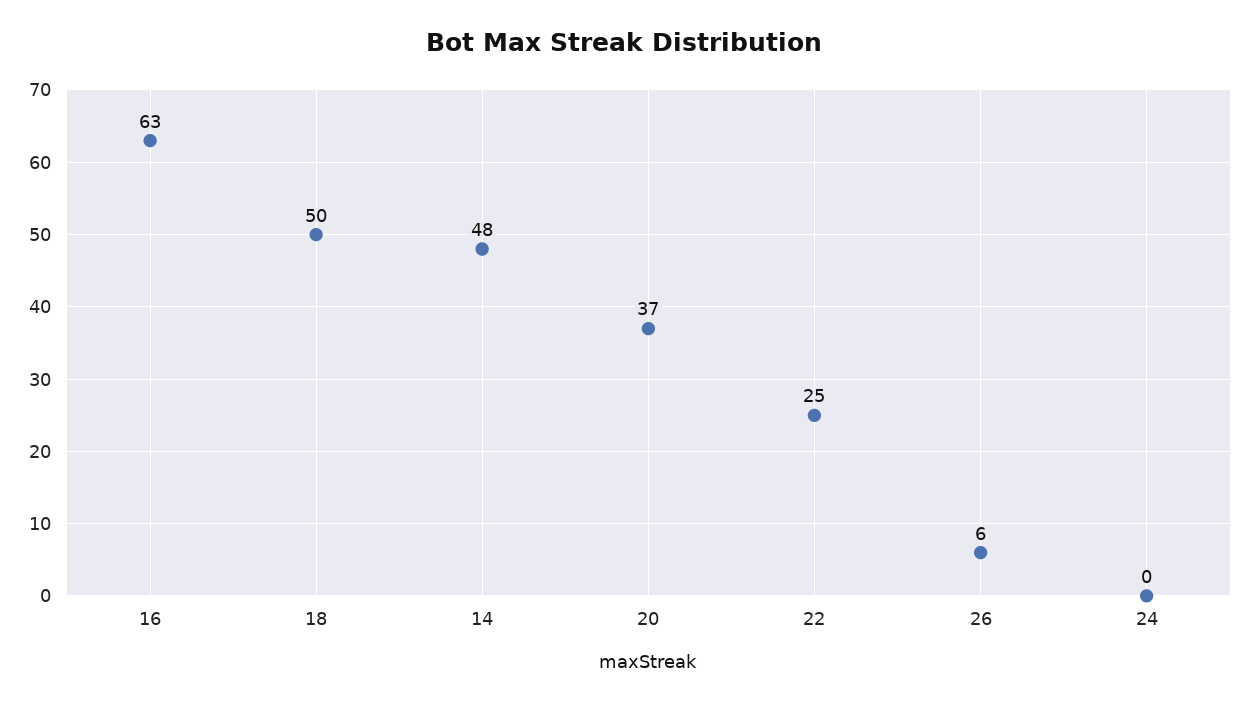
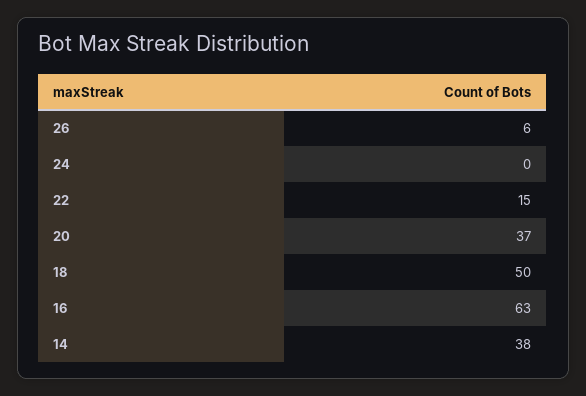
14: 48 -> 38
22: 25 -> 15

